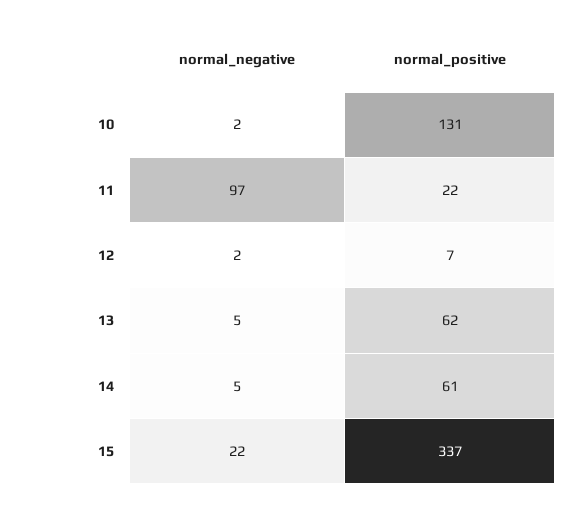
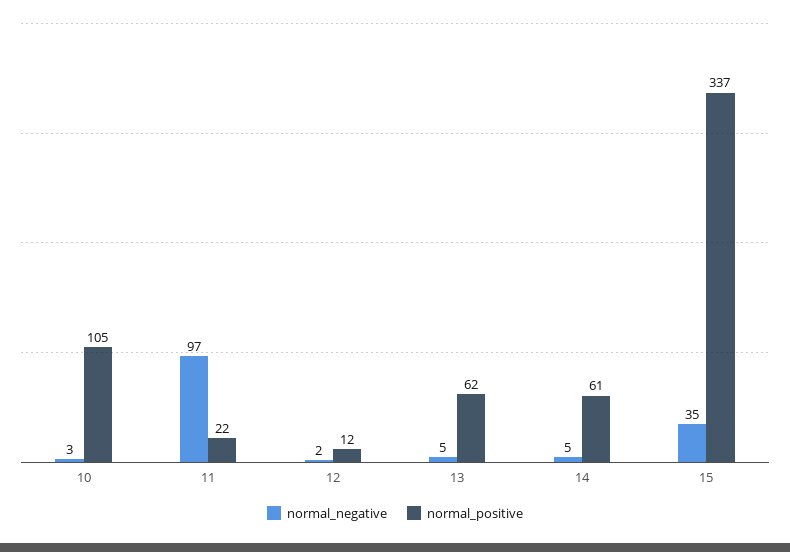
normal_negative, 10: 2 -> 3
normal_positive, 10: 131 -> 105
normal_positive, 12: 7 -> 12
normal_negative, 15: 22 -> 35

